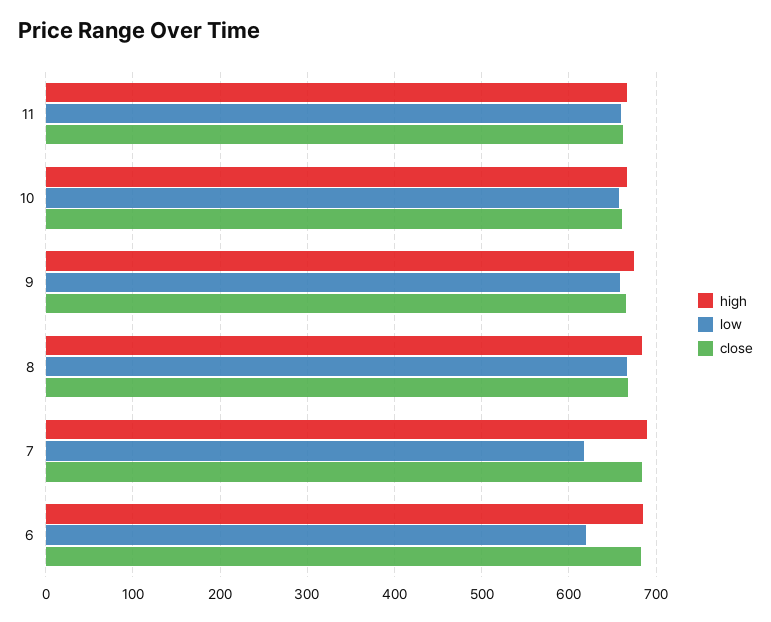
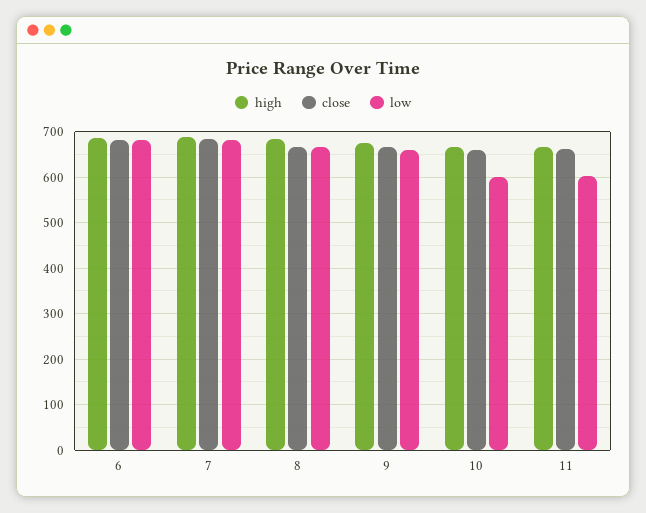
low, 11: 660 -> 600
low, 10: 660 -> 600
low, 7: 620 -> 680
low, 6: 620 -> 680

